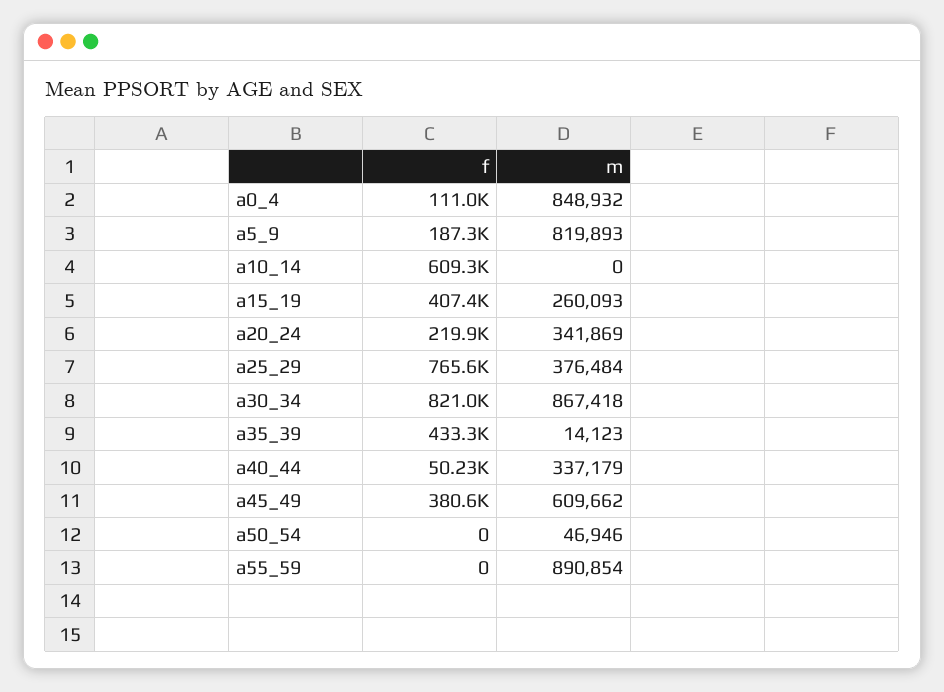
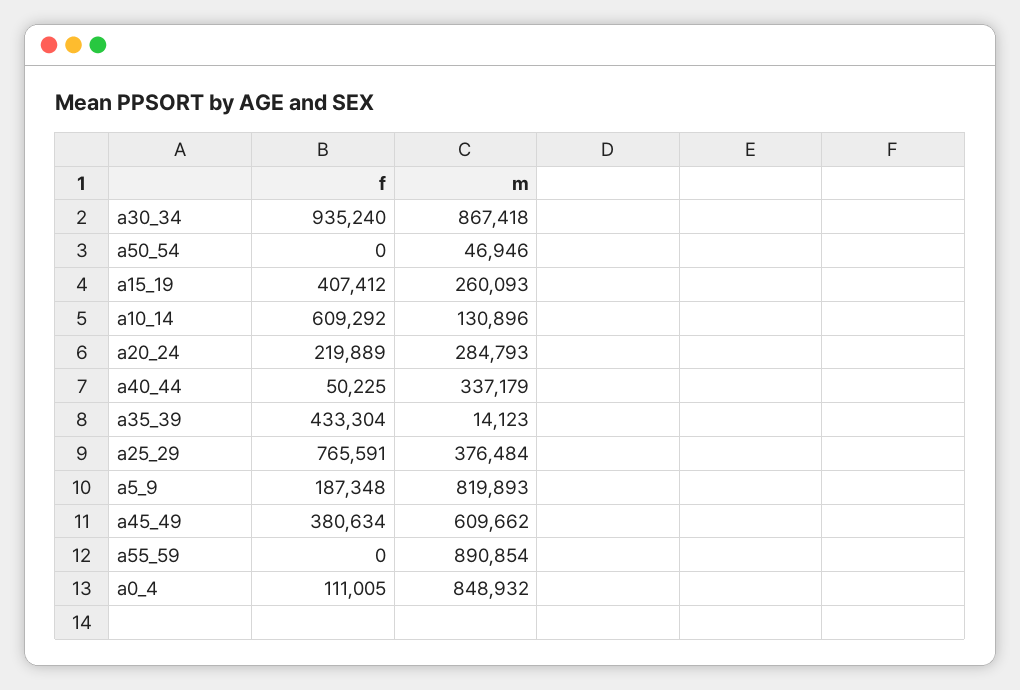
m, a10_14: 0 -> 130896
m, a20_24: 341869 -> 284793
f, a30_34: 821000 -> 935240

